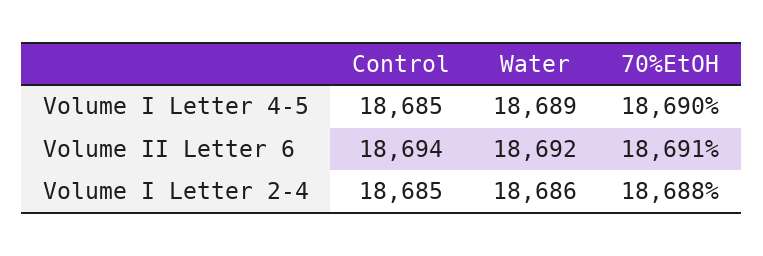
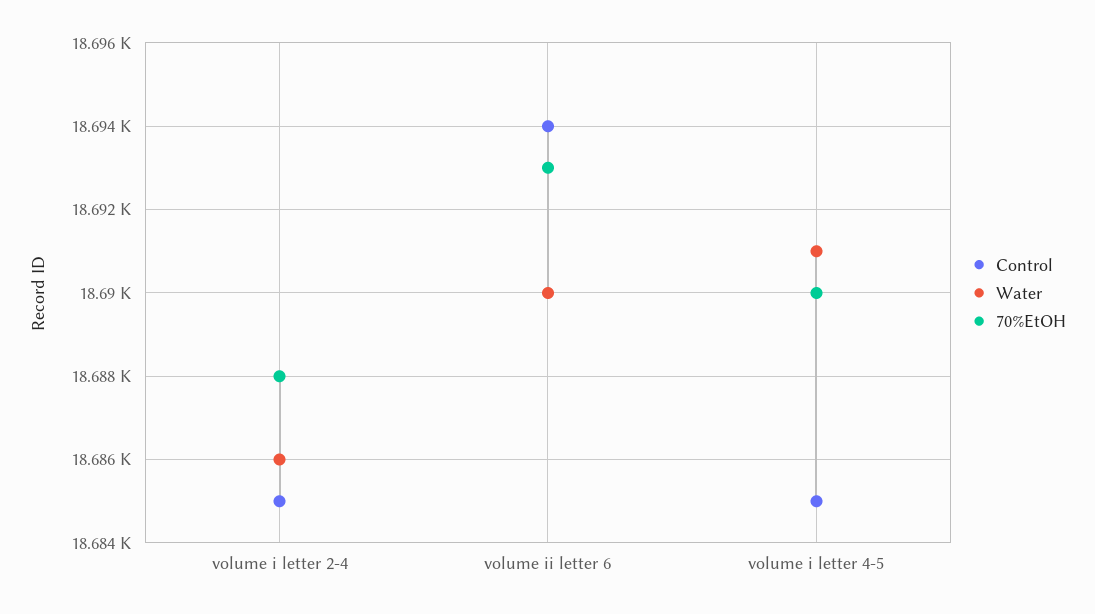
Water, Volume I Letter 4-5: 18689 -> 18691
Water, Volume II Letter 6: 18692 -> 18690
70%EtOH, Volume II Letter 6: 18691 -> 18693

